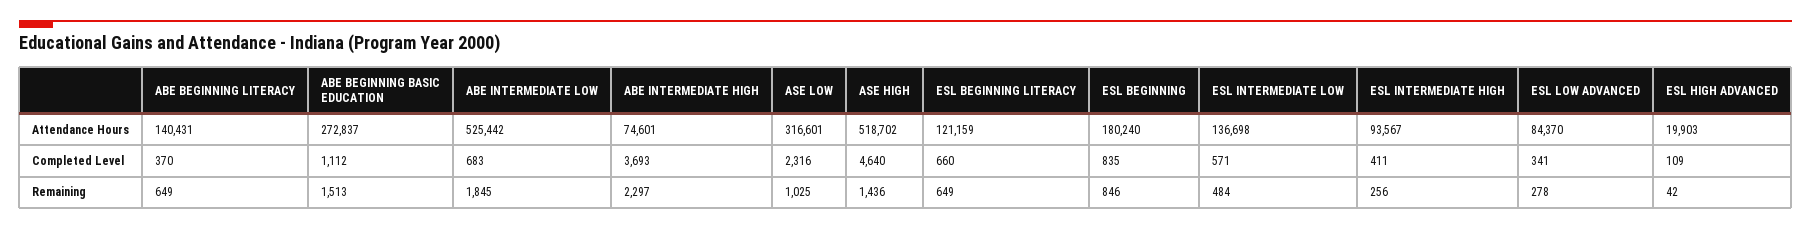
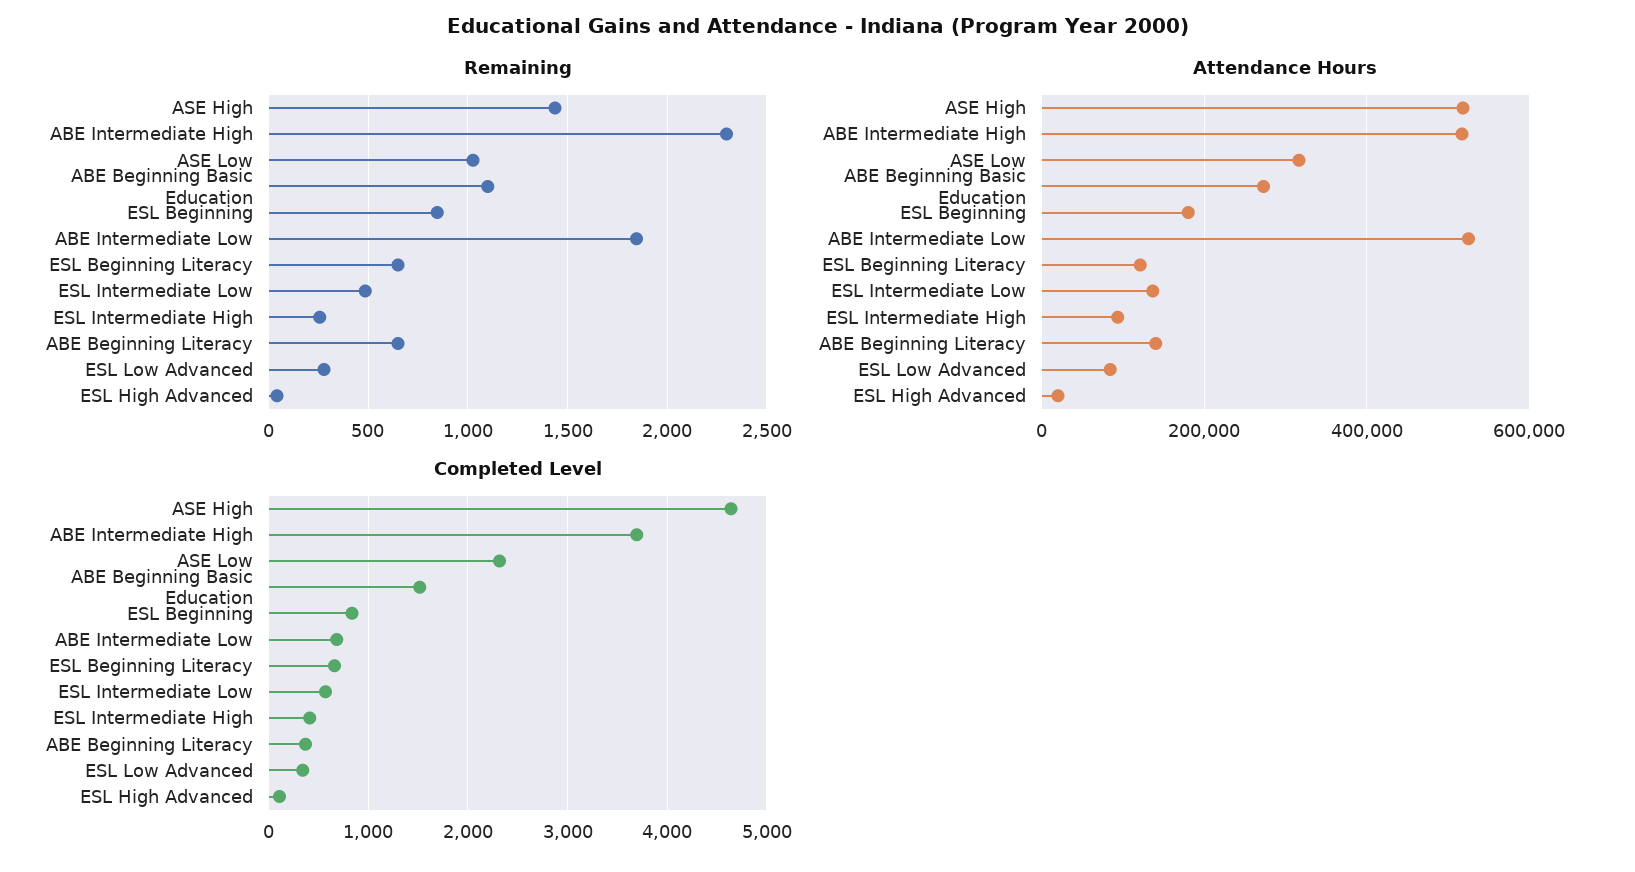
Attendance Hours, ABE INTERMEDIATE HIGH: 74601 -> 520000
Completed Level, ABE BEGINNING BASIC EDUCATION: 1112 -> 1500
Remaining, ABE BEGINNING BASIC EDUCATION: 1513 -> 1100

